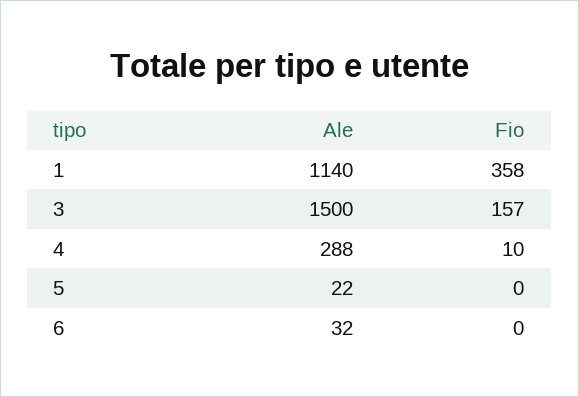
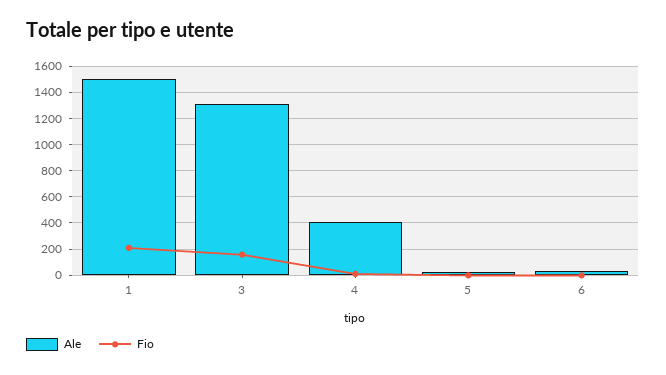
Ale, 1: 1140 -> 1500
Fio, 1: 358 -> 200
Ale, 3: 1500 -> 1300
Ale, 4: 288 -> 400

